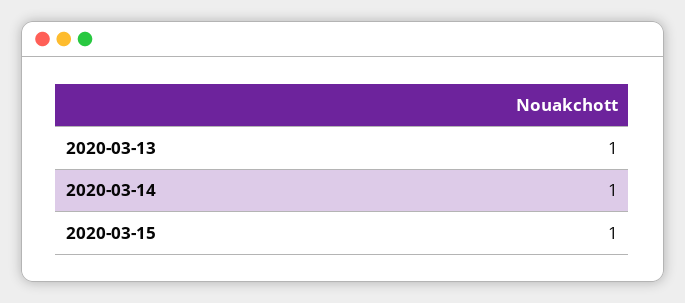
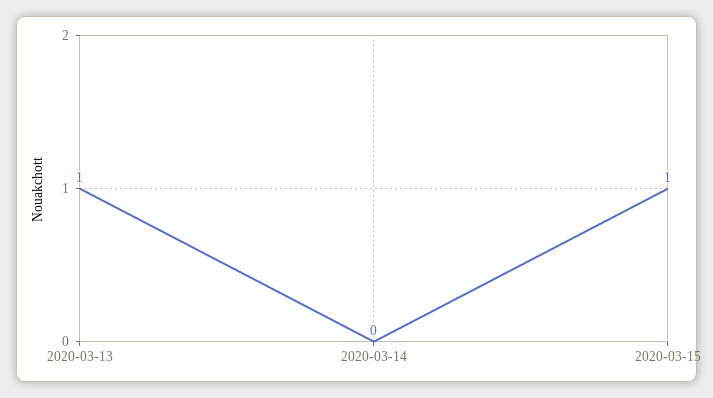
2020-03-14: 1 -> 0

